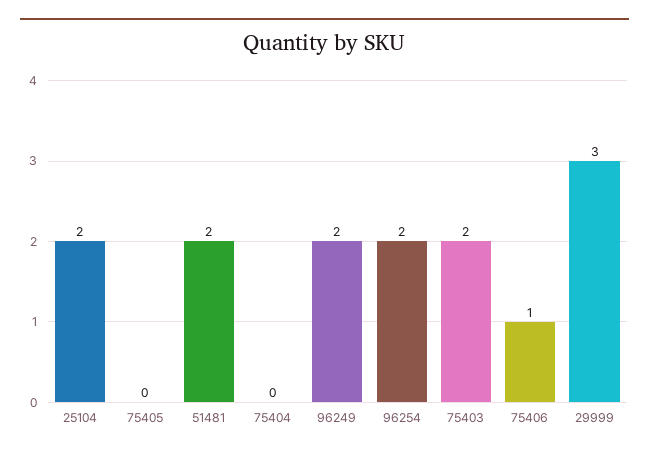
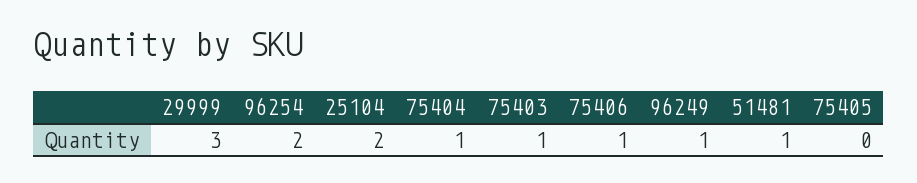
51481: 2 -> 1
75404: 0 -> 1
96249: 2 -> 1
75403: 2 -> 1

